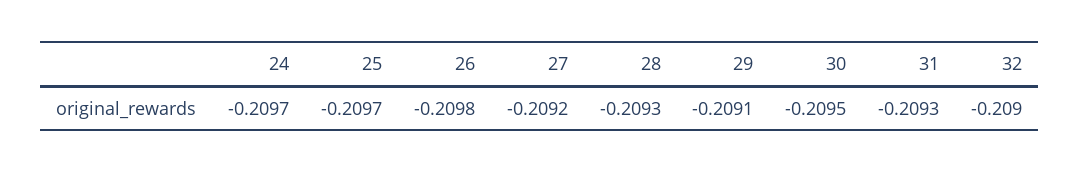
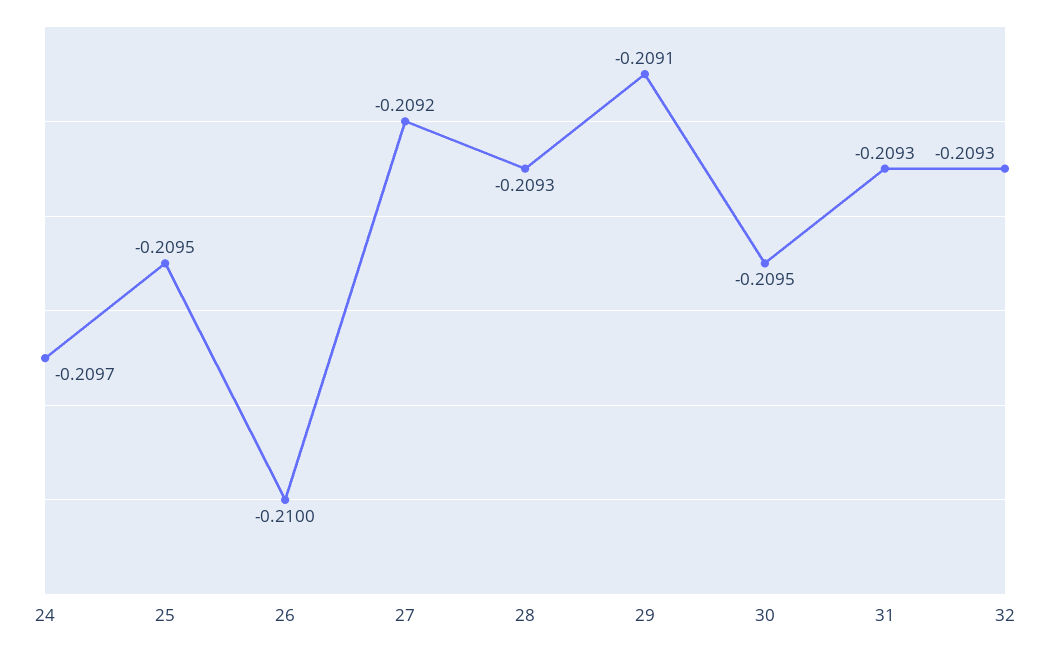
25: -0.2097 -> -0.2095
26: -0.2098 -> -0.21
32: -0.209 -> -0.2093

